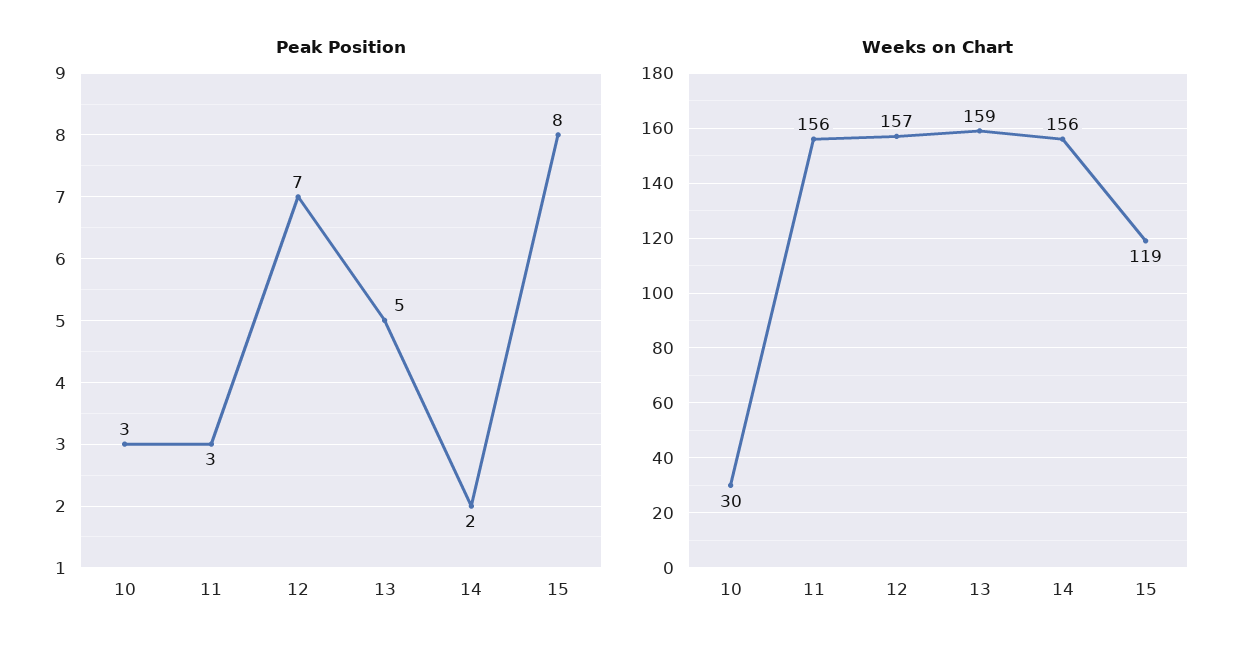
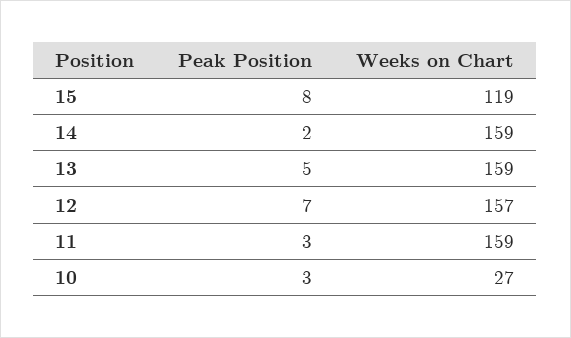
Weeks on Chart, 10: 30 -> 27
Weeks on Chart, 11: 156 -> 159
Weeks on Chart, 14: 156 -> 159

